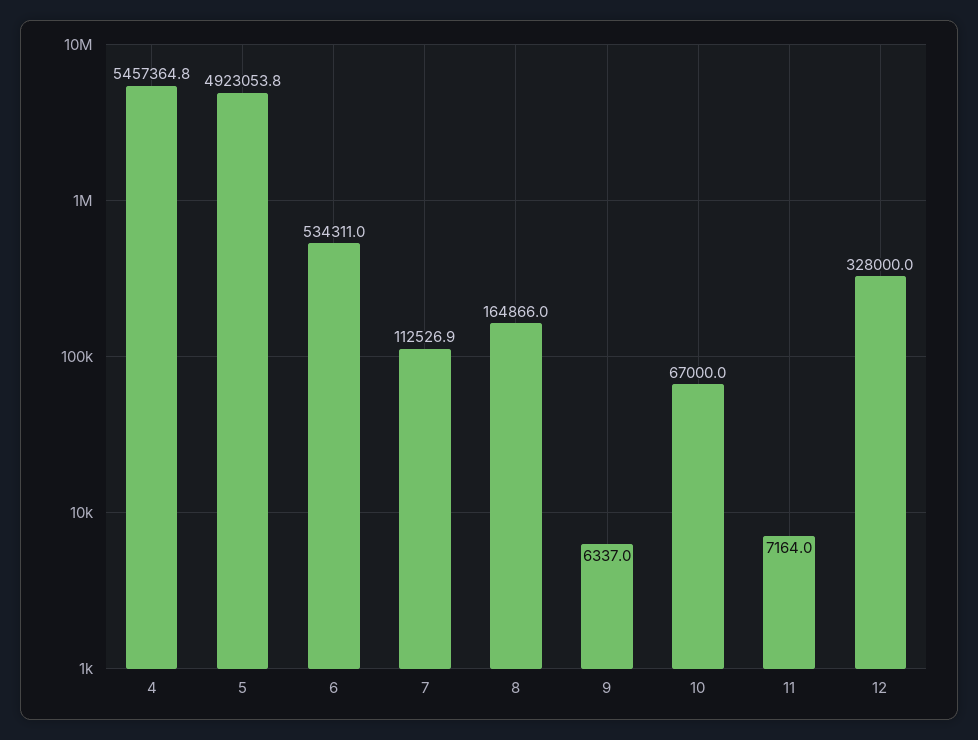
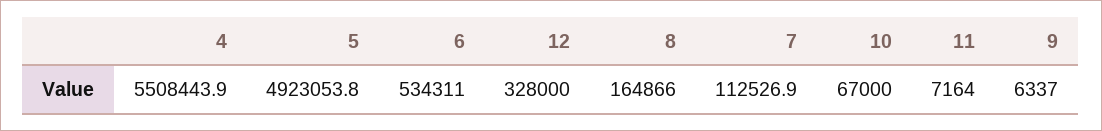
4: 5457364.8 -> 5508443.9

